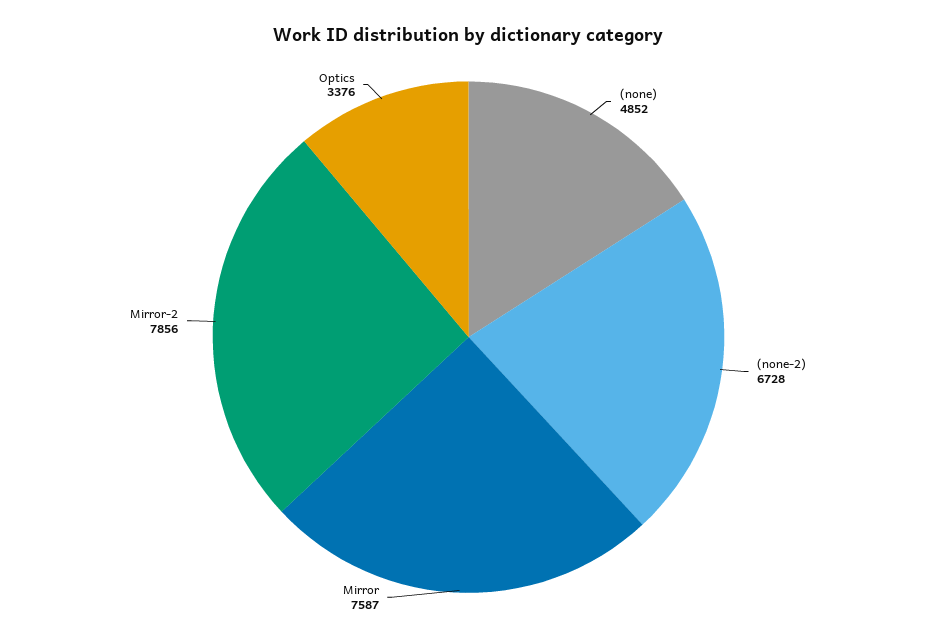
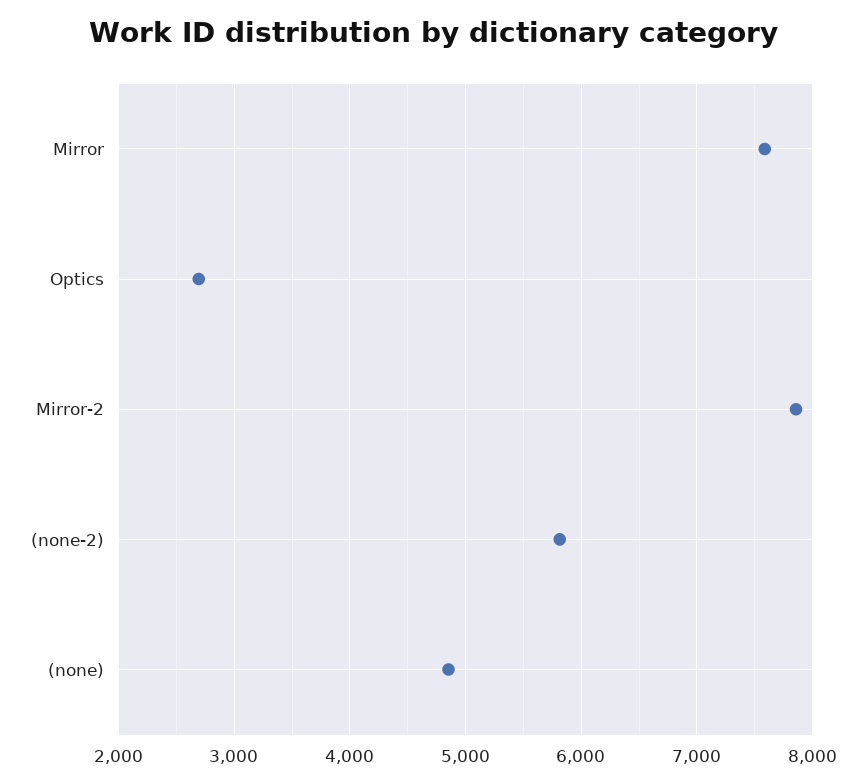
(none-2): 6728 -> 5800
Optics: 3376 -> 2700

